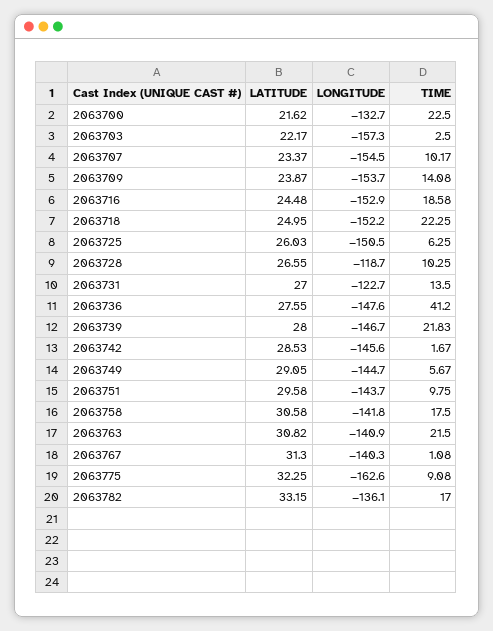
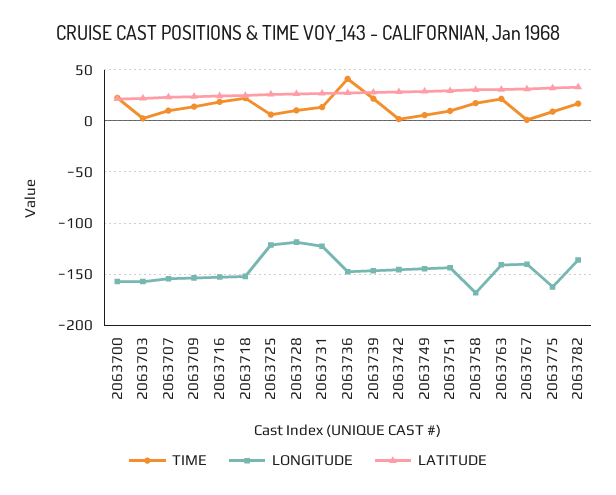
LONGITUDE, 2063700: -132.7 -> -160
LONGITUDE, 2063725: -150.5 -> -120
LONGITUDE, 2063758: -141.8 -> -170

